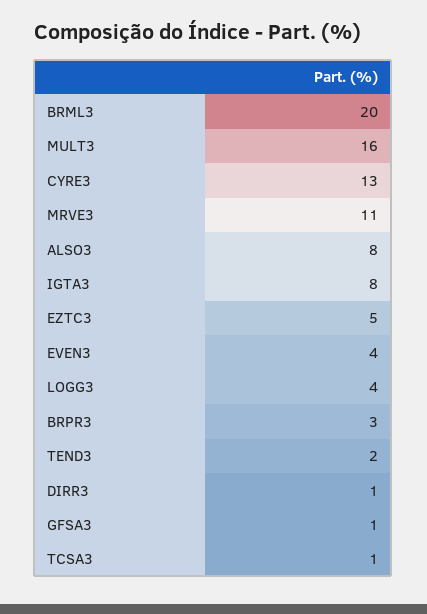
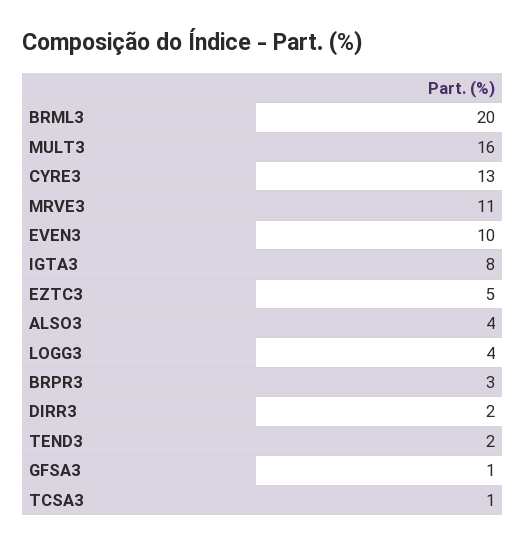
ALSO3: 8 -> 4
EVEN3: 4 -> 10
DIRR3: 1 -> 2

